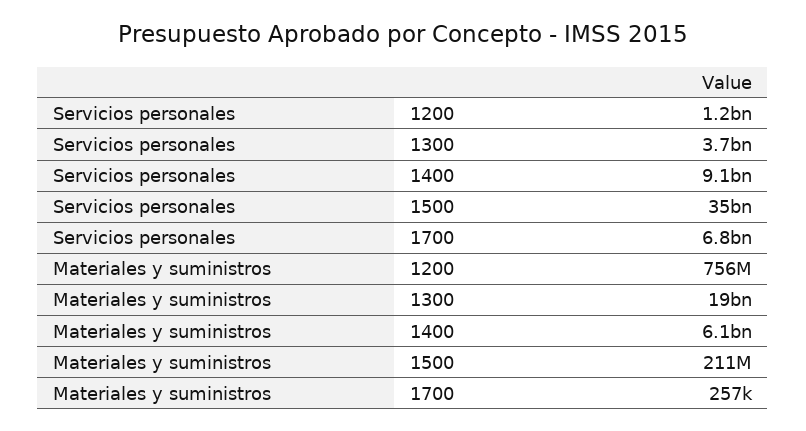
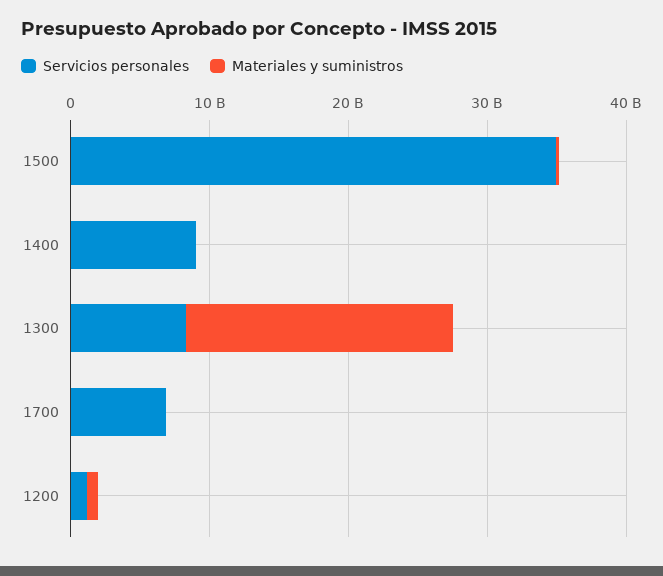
Servicios personales, 1300: 3700000000 -> 8000000000
Materiales y suministros, 1400: 6100000000 -> 0

